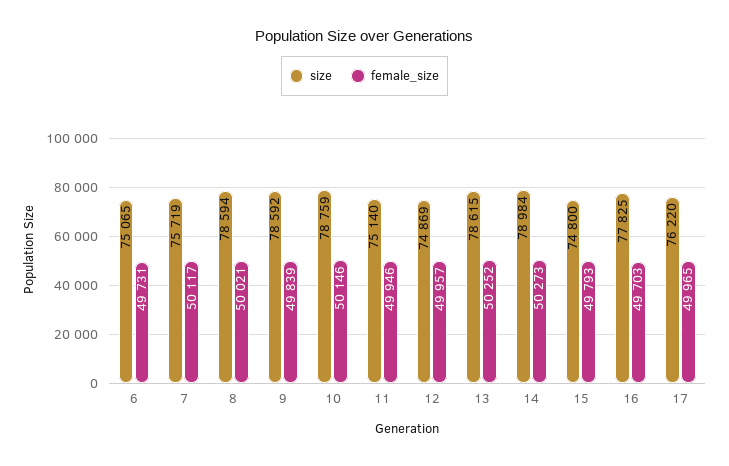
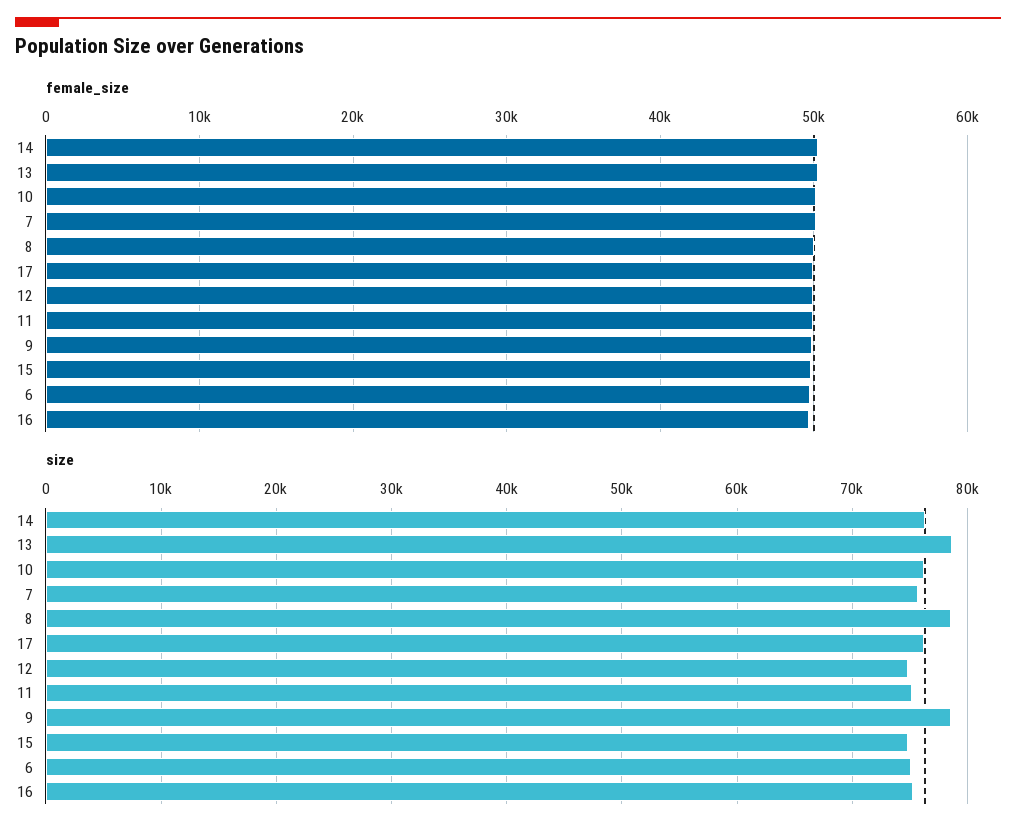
size, 10: 78759 -> 76000
size, 14: 78984 -> 76000
size, 16: 77825 -> 75000

